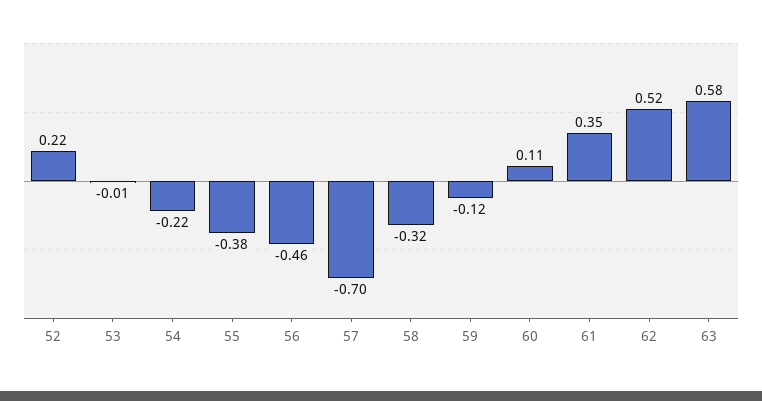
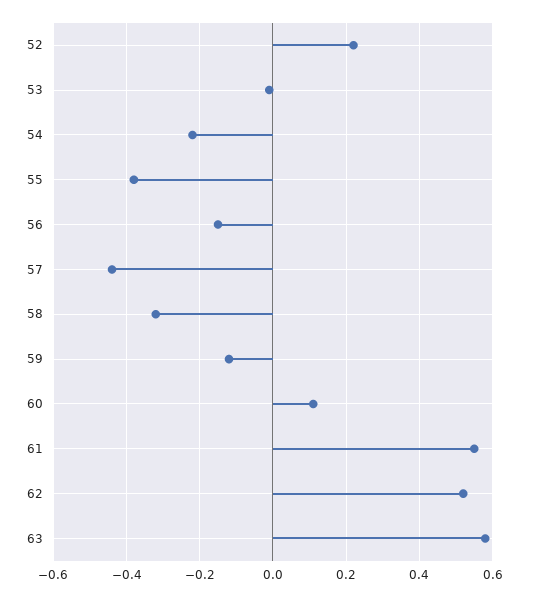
56: -0.46 -> -0.15
57: -0.7 -> -0.45
61: 0.35 -> 0.55

